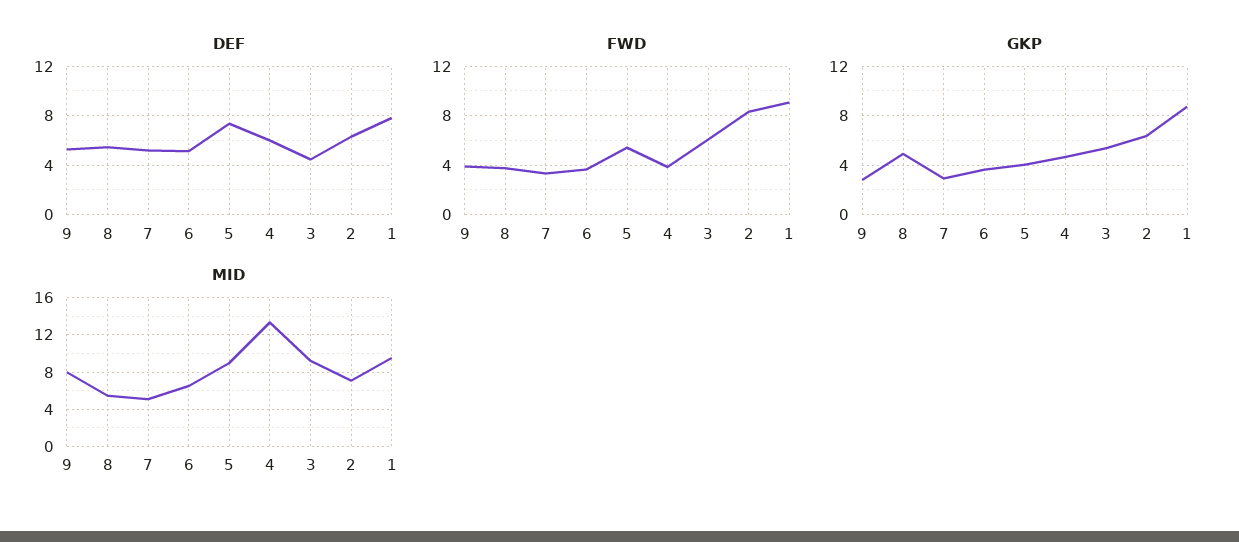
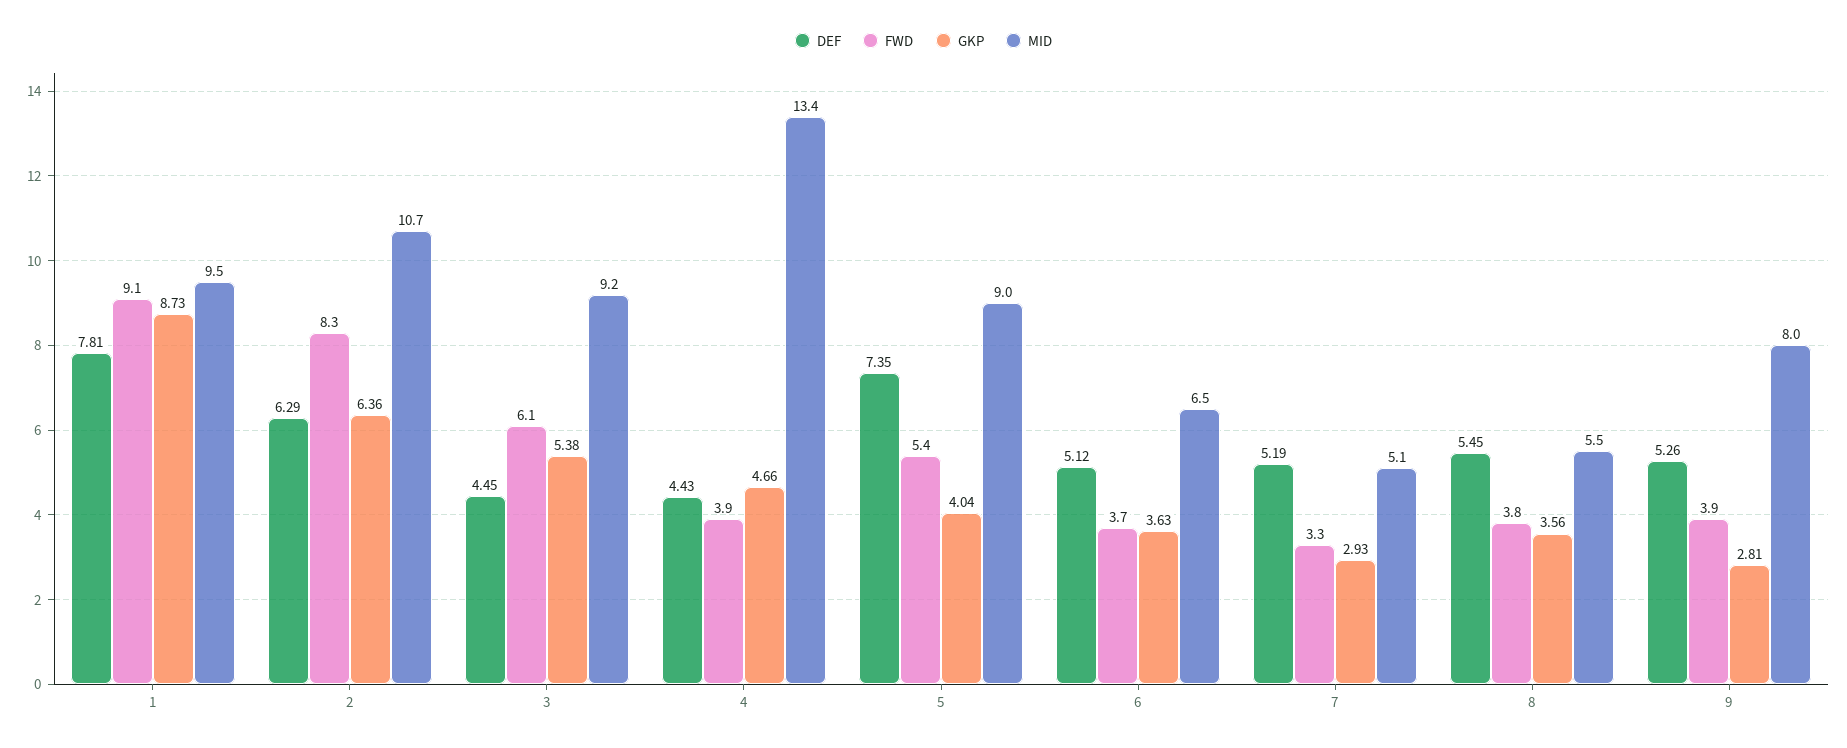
DEF, 4: 6 -> 4.43
GKP, 8: 5 -> 3.56
MID, 2: 7 -> 10.7

